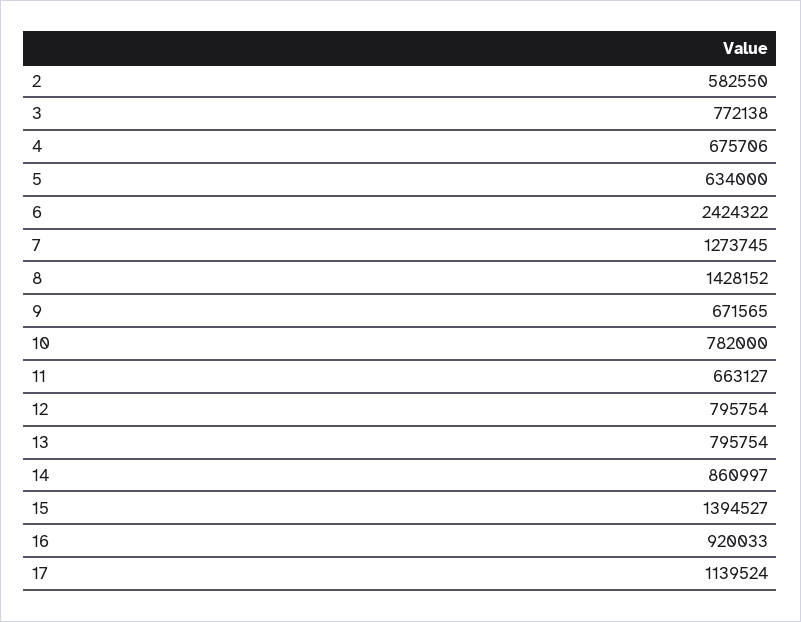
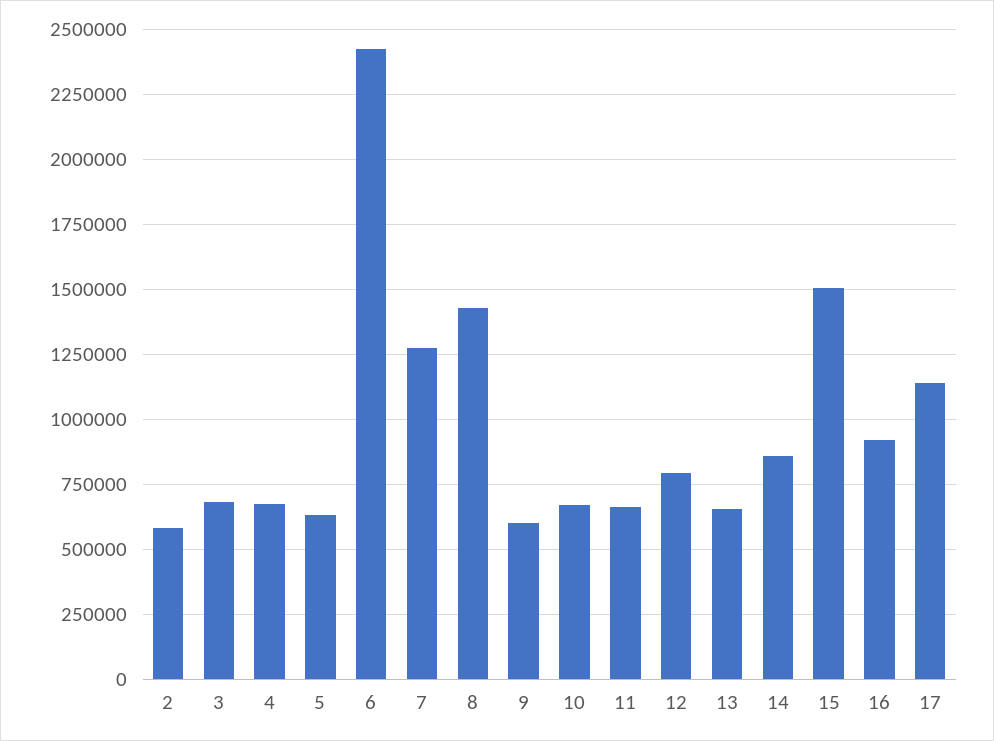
3: 772138 -> 675000
9: 671565 -> 600000
10: 782000 -> 675000
13: 795754 -> 650000
15: 1394527 -> 1500000

